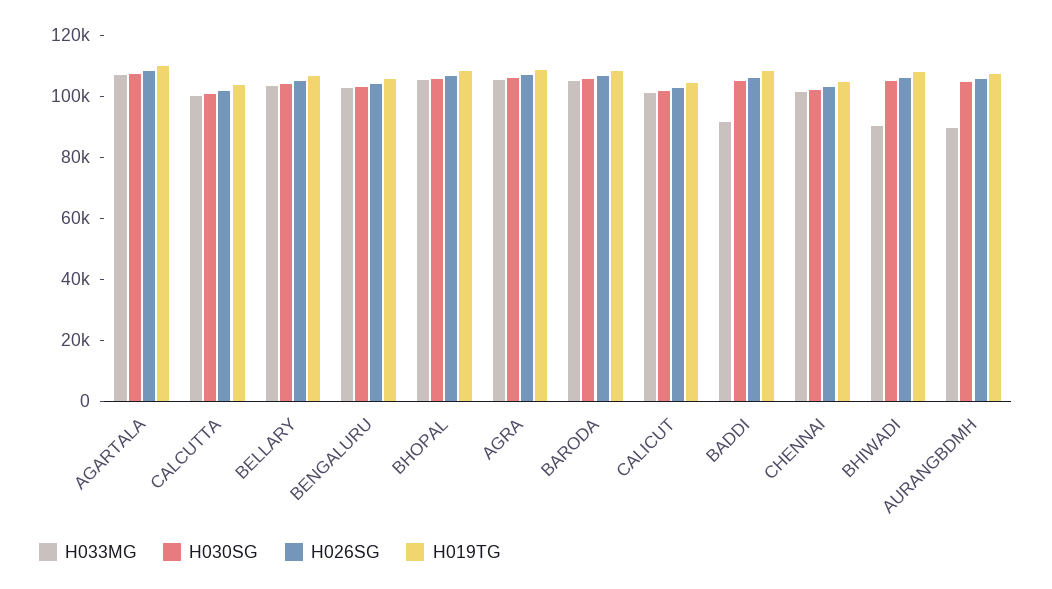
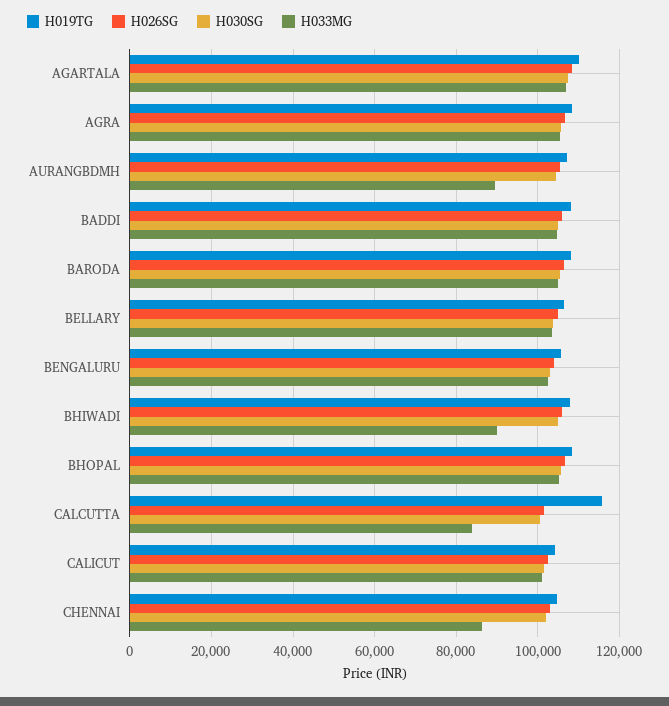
H033MG, CALCUTTA: 100000 -> 84000
H019TG, CALCUTTA: 105000 -> 116000
H033MG, BADDI: 90000 -> 104000
H033MG, CHENNAI: 100000 -> 86000

